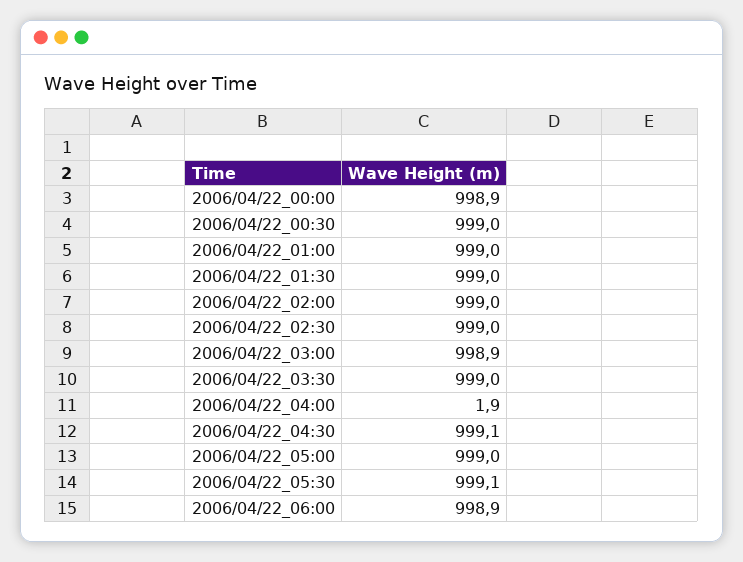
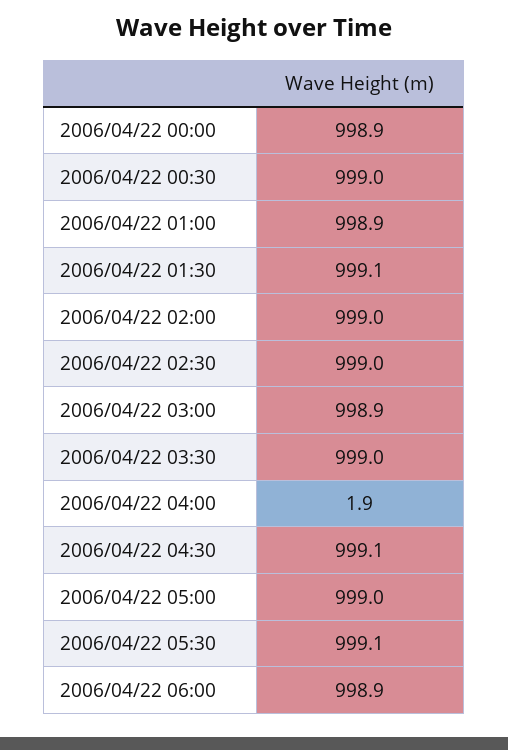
2006/04/22_01:00: 999 -> 998.9
2006/04/22_01:30: 999 -> 999.1

